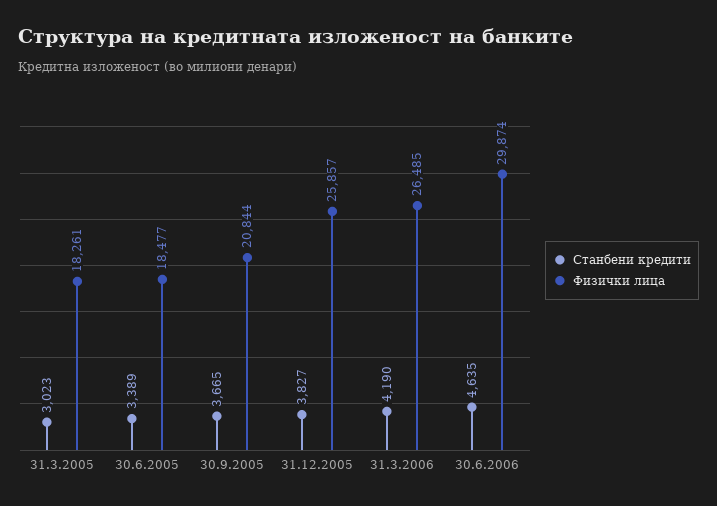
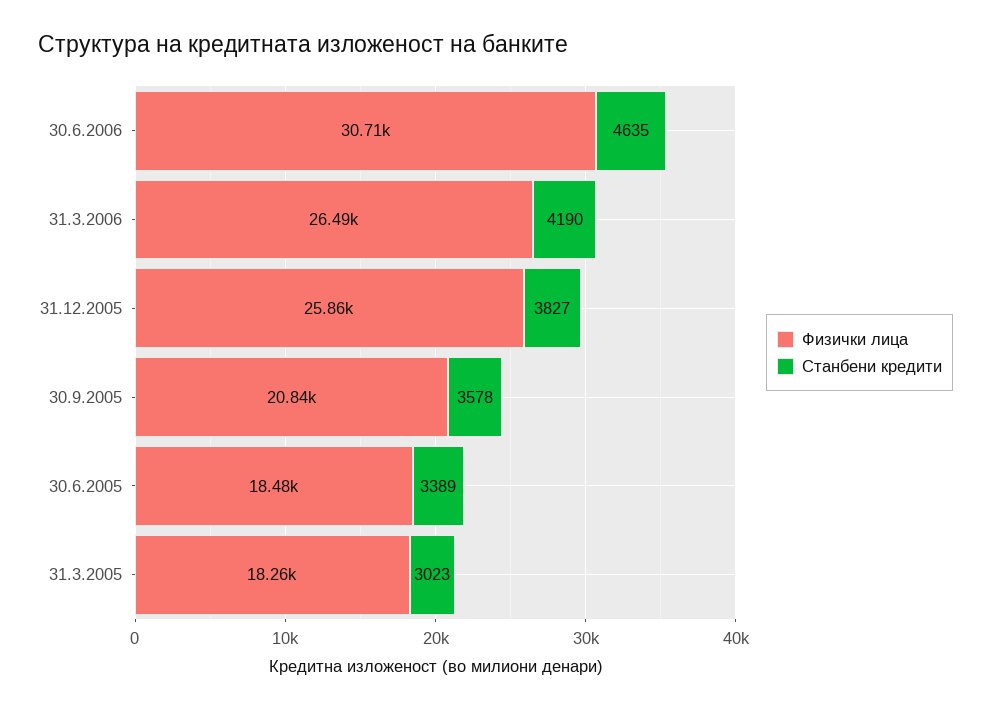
Станбени кредити, 30.9.2005: 3665 -> 3578
Физички лица, 30.6.2006: 29874 -> 30710

